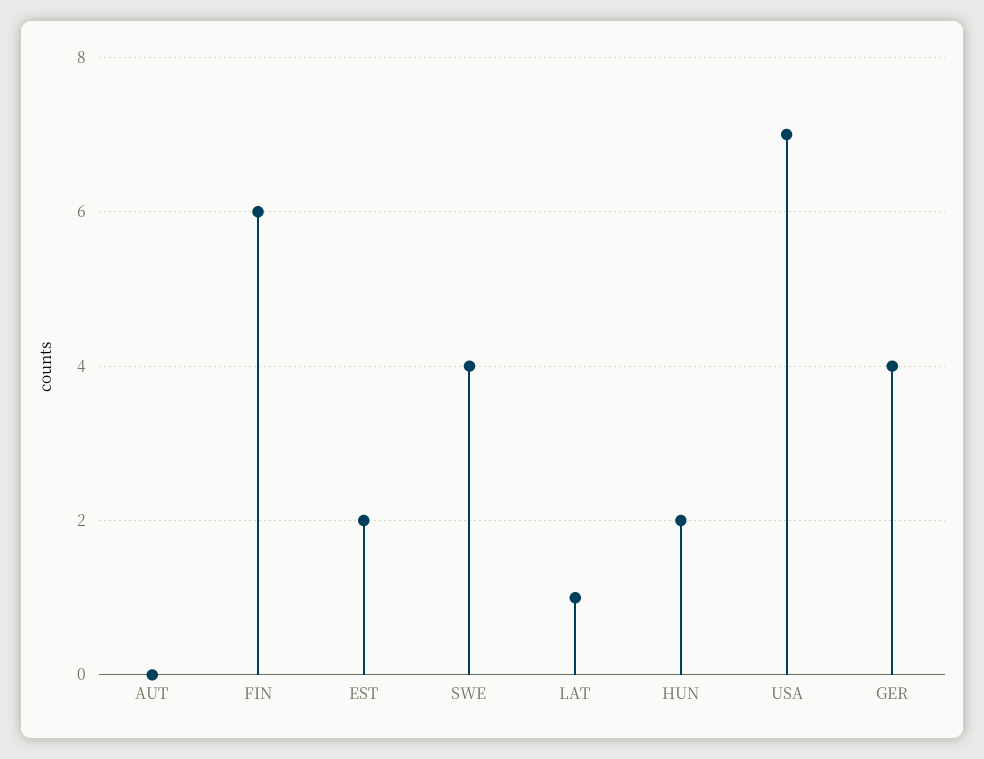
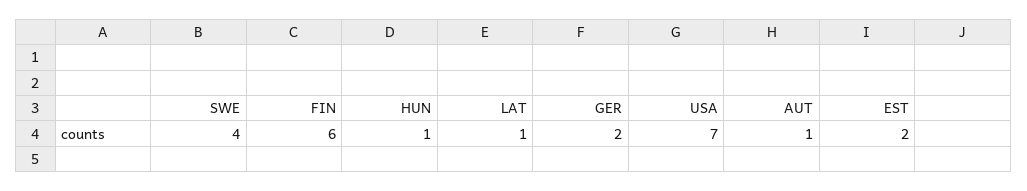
AUT: 0 -> 1
HUN: 2 -> 1
GER: 4 -> 2

